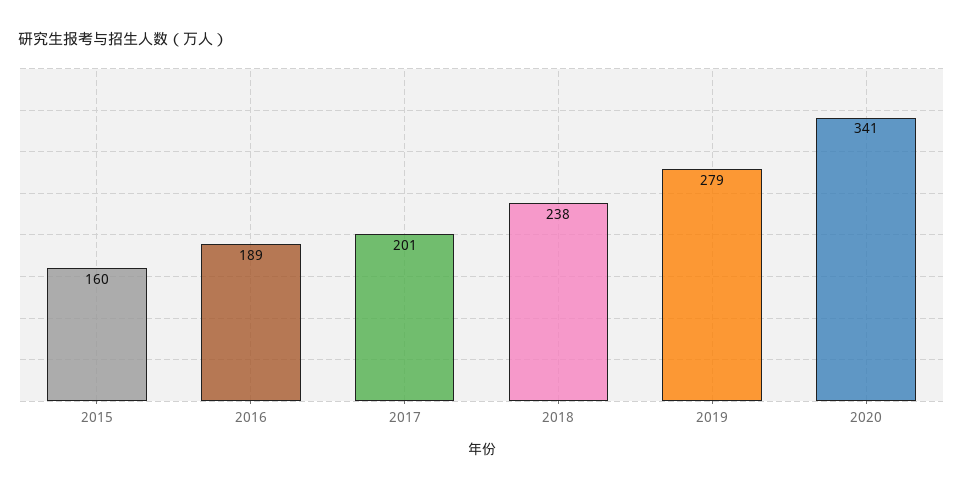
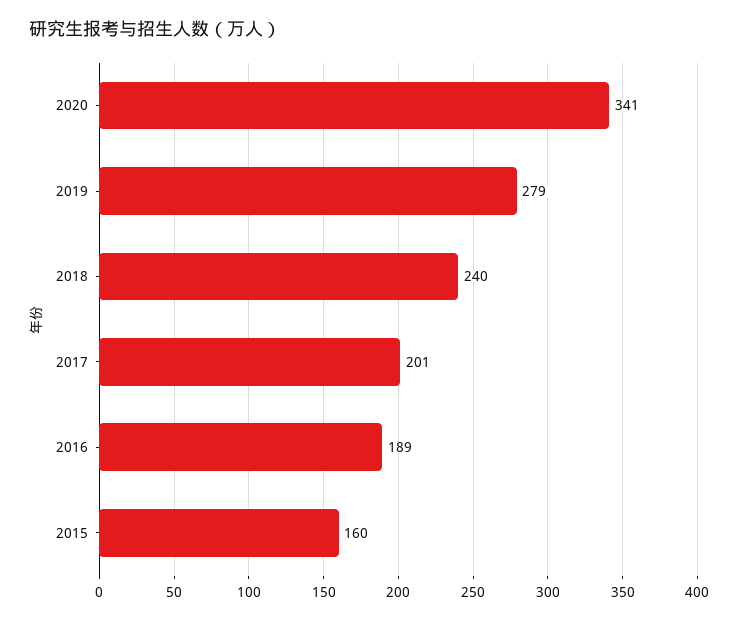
2018: 238 -> 240

